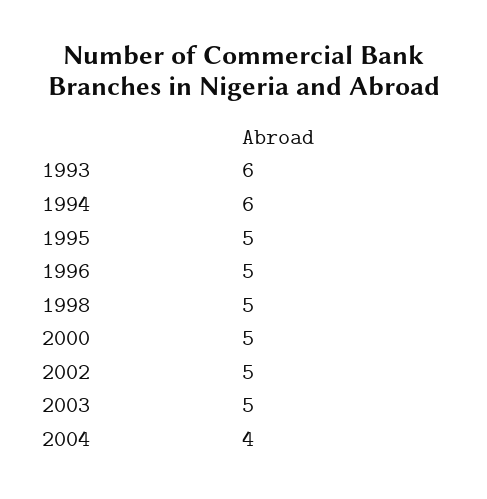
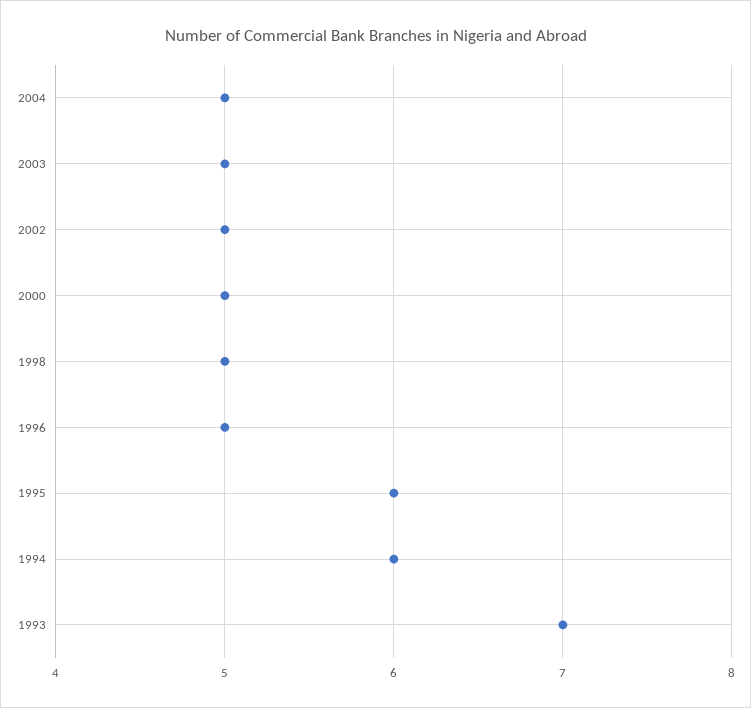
1993: 6 -> 7
1995: 5 -> 6
2004: 4 -> 5

